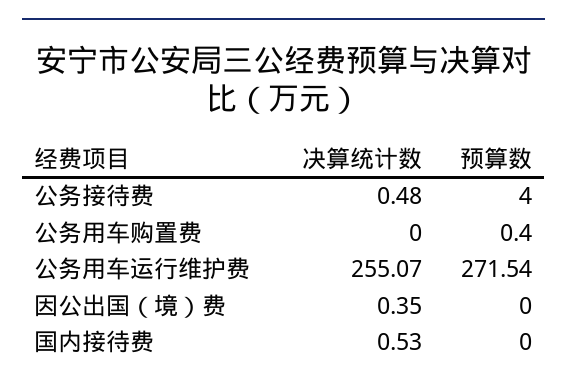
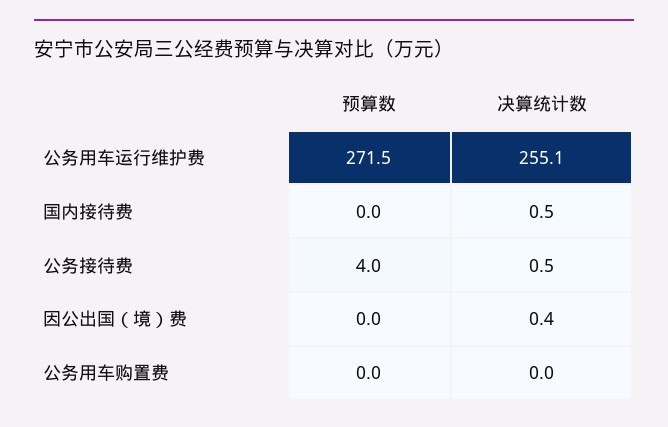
预算数, 公务用车购置费: 0.4 -> 0

